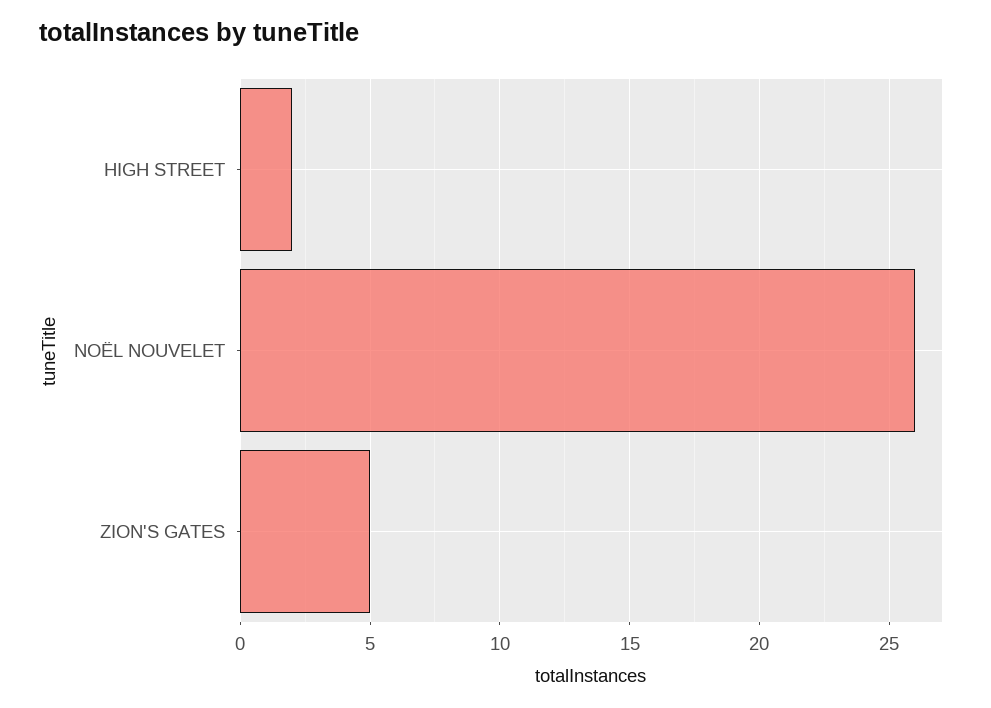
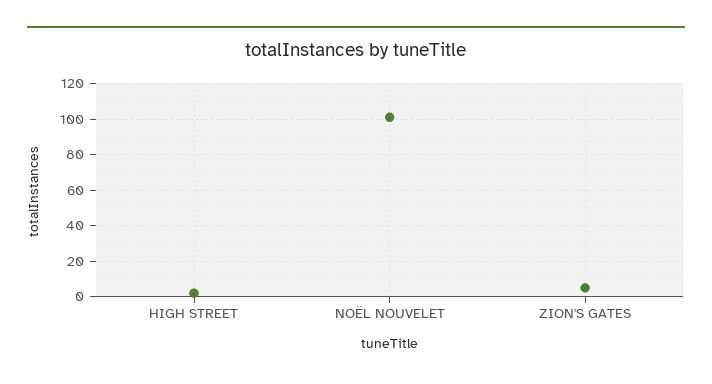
NOËL NOUVELET: 26 -> 100

